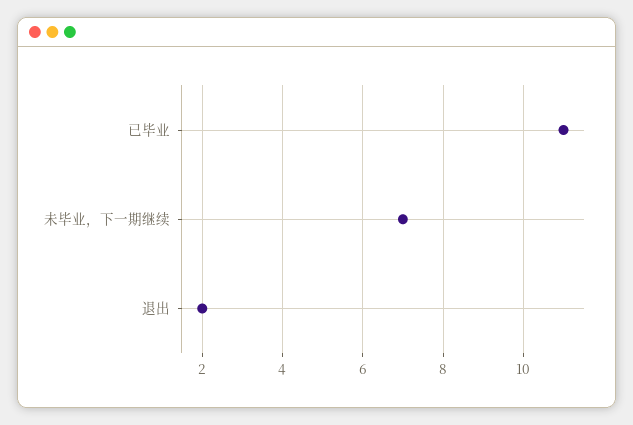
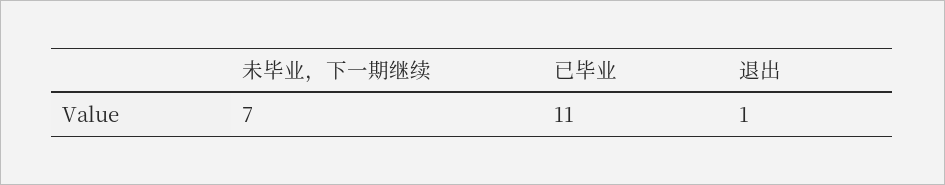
退出: 2 -> 1

